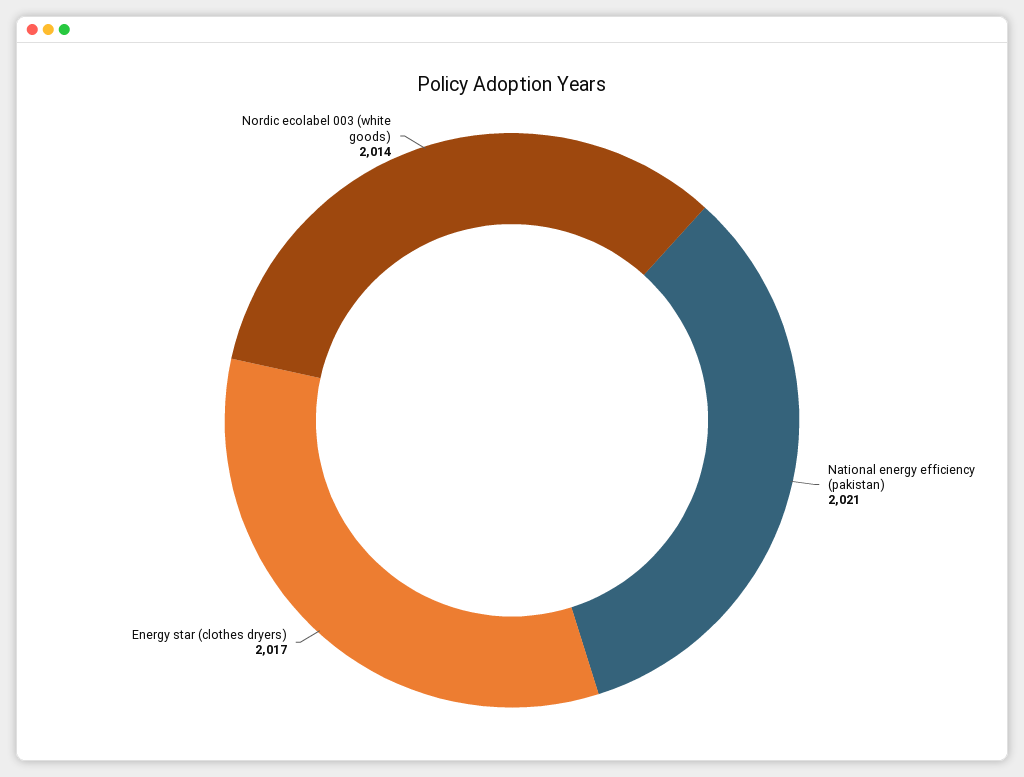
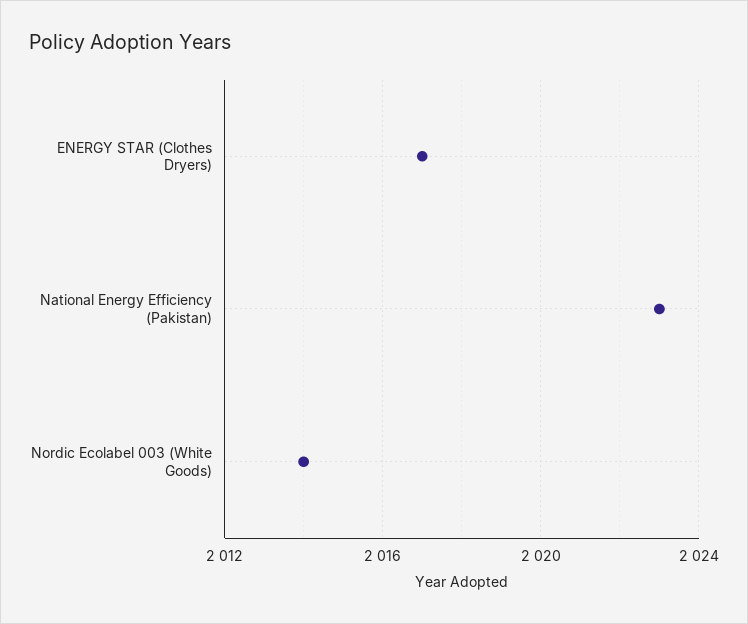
National energy efficiency (pakistan): 2021 -> 2023

